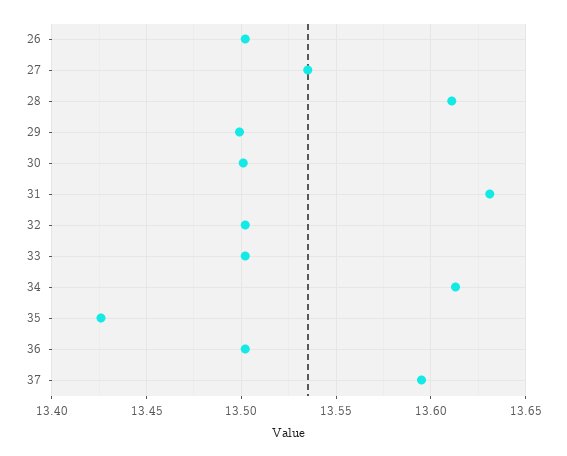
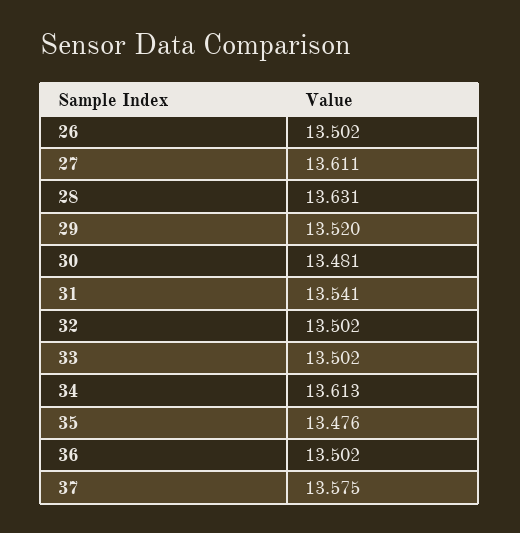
27: 13.535 -> 13.611
28: 13.61 -> 13.631
29: 13.5 -> 13.52
30: 13.5 -> 13.481
31: 13.63 -> 13.541
35: 13.425 -> 13.476
37: 13.595 -> 13.575

